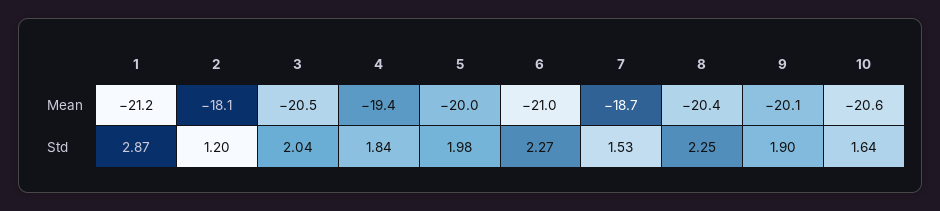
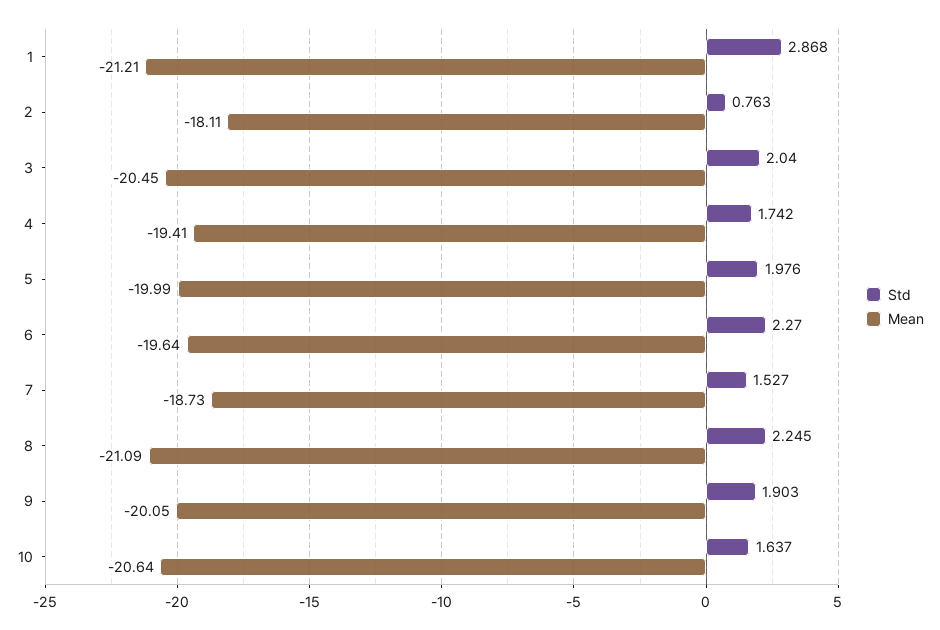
Mean, 6: -21 -> -19.64
Mean, 8: -20.4 -> -21.09
Std, 2: 1.2 -> 0.763
Std, 4: 1.84 -> 1.742

